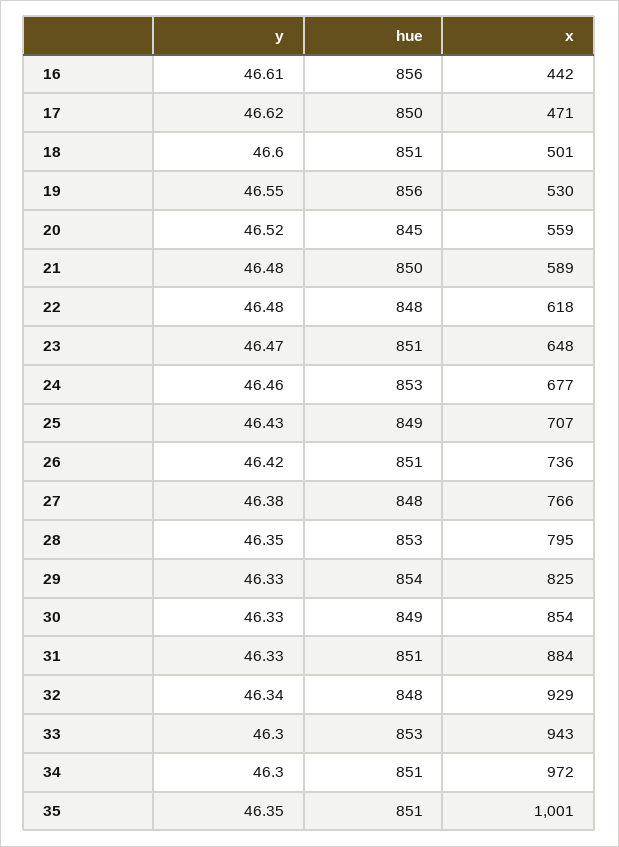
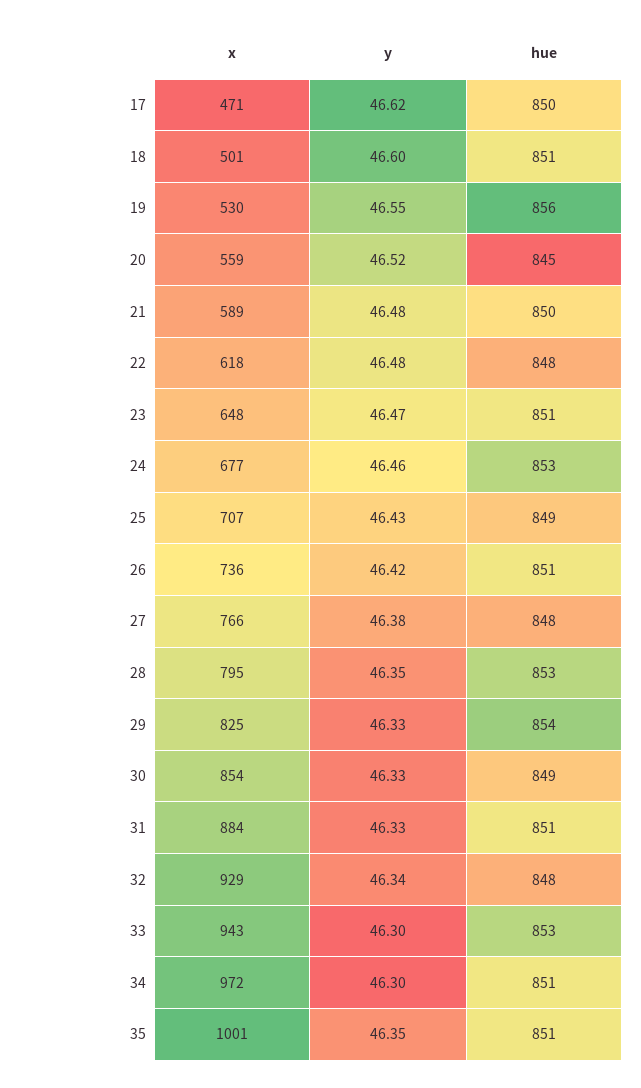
y, 16: 46.61 -> none
hue, 16: 856 -> none
x, 16: 442 -> none

